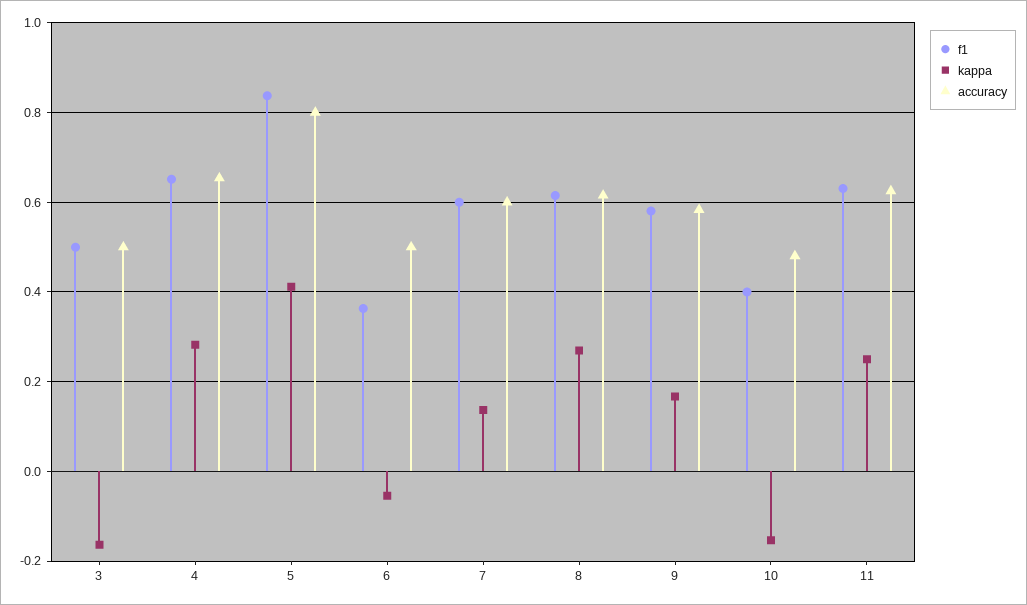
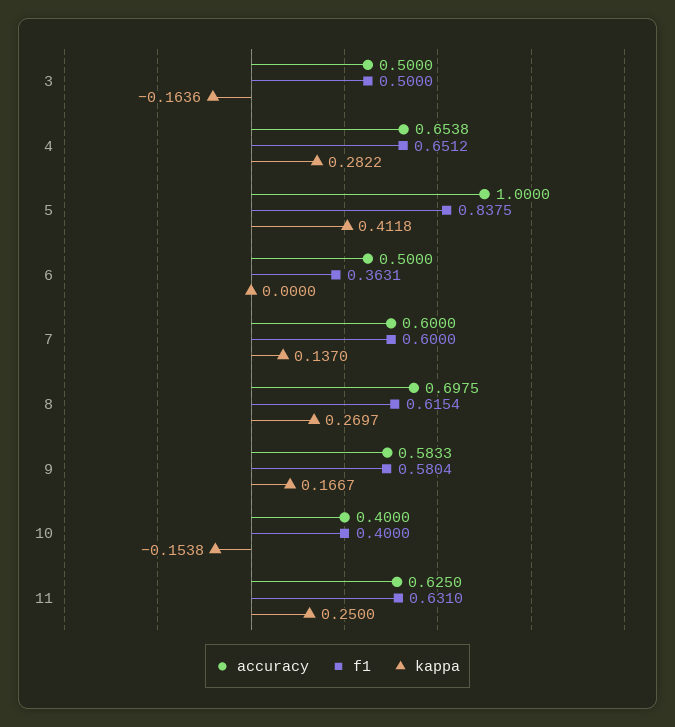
accuracy, 5: 0.8 -> 1
kappa, 6: -0.06 -> 0
accuracy, 8: 0.62 -> 0.6975
accuracy, 10: 0.48 -> 0.4

